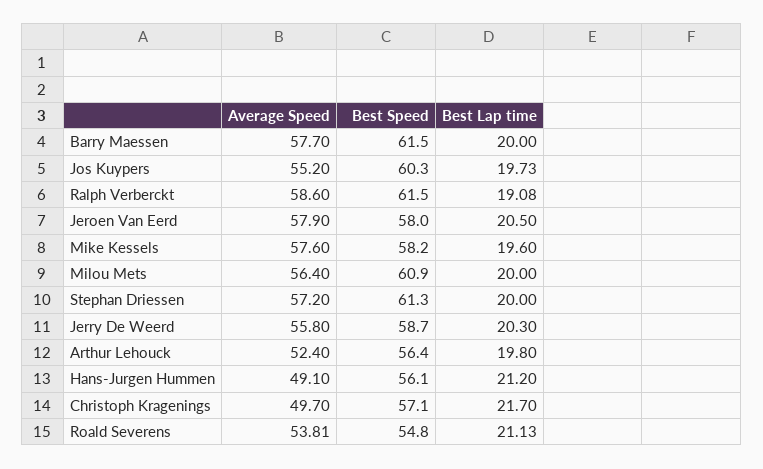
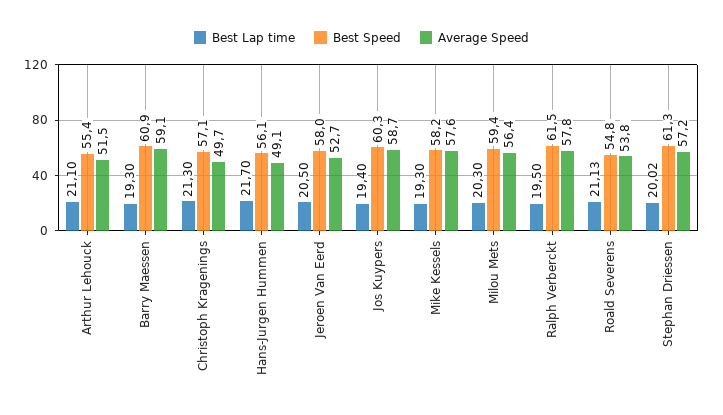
Average Speed, Barry Maessen: 57.7 -> 59.1
Best Speed, Barry Maessen: 61.5 -> 60.9
Best Lap time, Barry Maessen: 20 -> 19.3
Average Speed, Jos Kuypers: 55.2 -> 58.7
Best Lap time, Jos Kuypers: 19.73 -> 19.4
Average Speed, Ralph Verberckt: 58.6 -> 57.8
Best Lap time, Ralph Verberckt: 19.08 -> 19.5
Average Speed, Jeroen Van Eerd: 57.9 -> 52.7
Best Lap time, Mike Kessels: 19.6 -> 19.3
Best Speed, Milou Mets: 60.9 -> 59.4
Best Lap time, Milou Mets: 20 -> 20.3
Best Lap time, Stephan Driessen: 20 -> 20.02
Average Speed, Jerry De Weerd: 55.8 -> none
Best Speed, Jerry De Weerd: 58.7 -> none
Best Lap time, Jerry De Weerd: 20.3 -> none
Average Speed, Arthur Lehouck: 52.4 -> 51.5
Best Speed, Arthur Lehouck: 56.4 -> 55.4
Best Lap time, Arthur Lehouck: 19.8 -> 21.1
Best Lap time, Hans-Jurgen Hummen: 21.2 -> 21.7
Best Lap time, Christoph Kragenings: 21.7 -> 21.3

